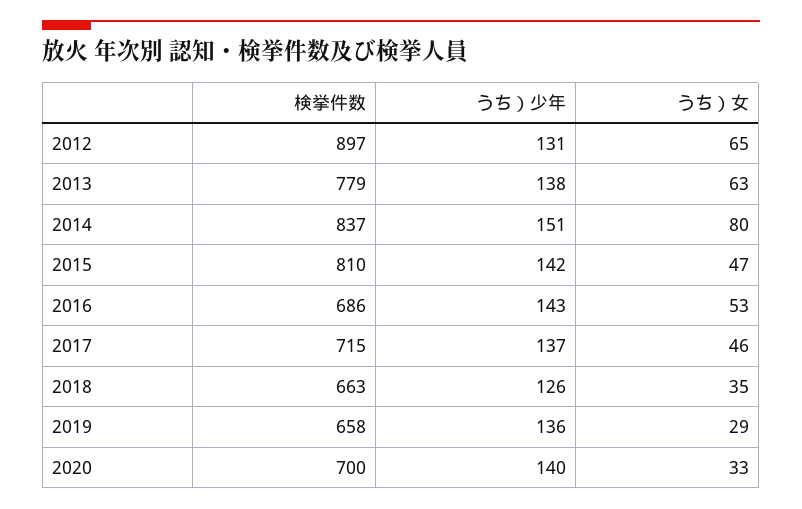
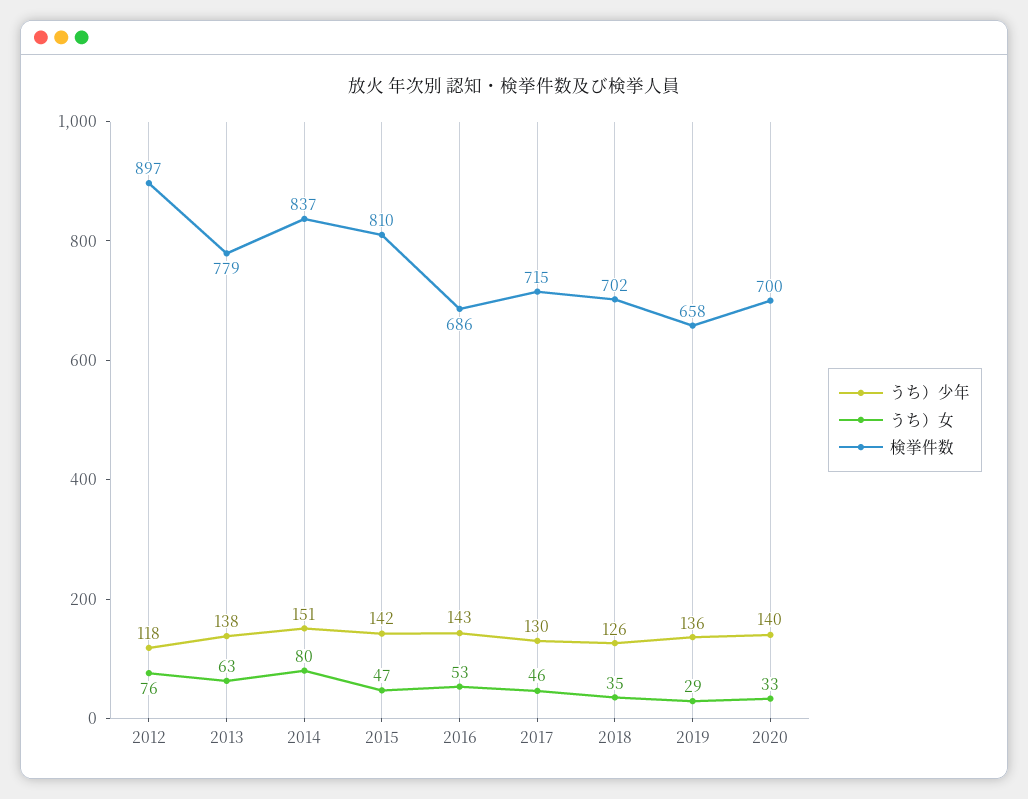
うち）少年, 2012: 131 -> 118
うち）女, 2012: 65 -> 76
うち）少年, 2017: 137 -> 130
検挙件数, 2018: 663 -> 702

